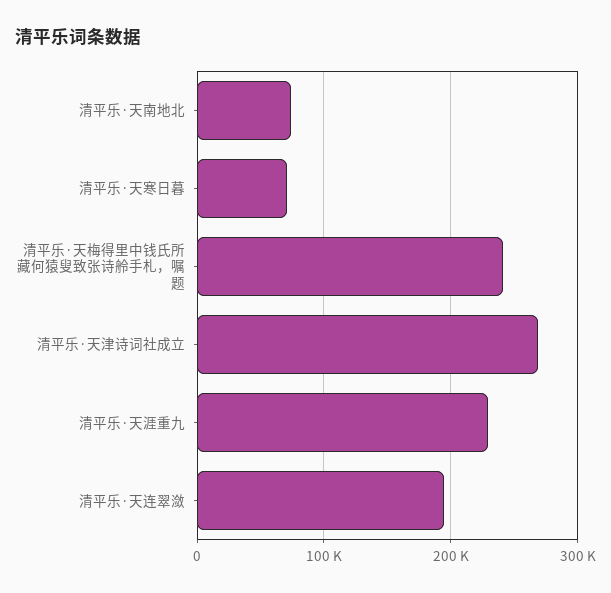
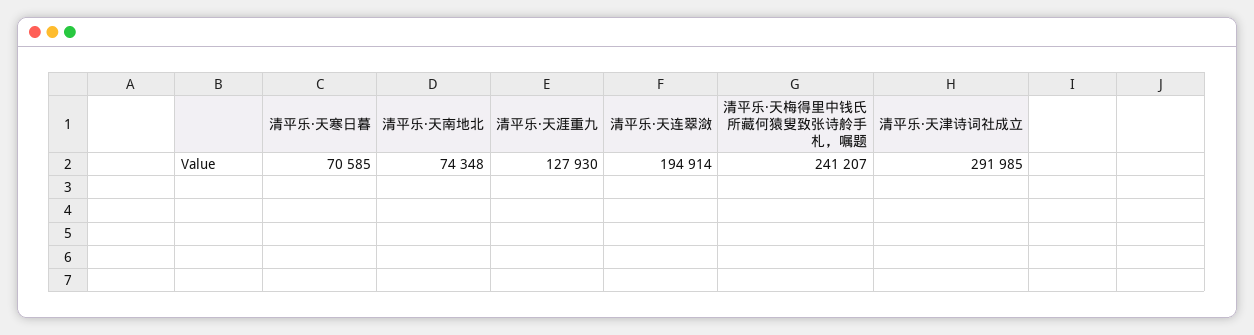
清平乐·天津诗词社成立: 270000 -> 291985
清平乐·天涯重九: 230000 -> 127930

